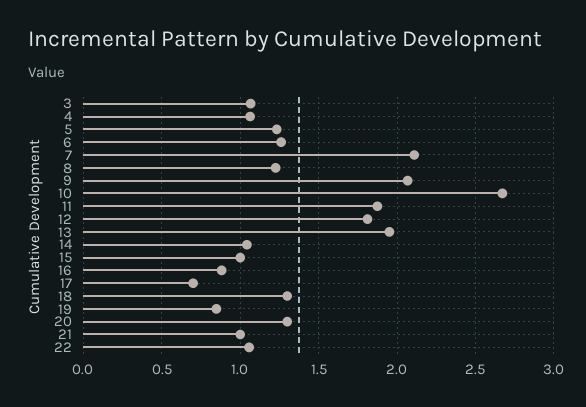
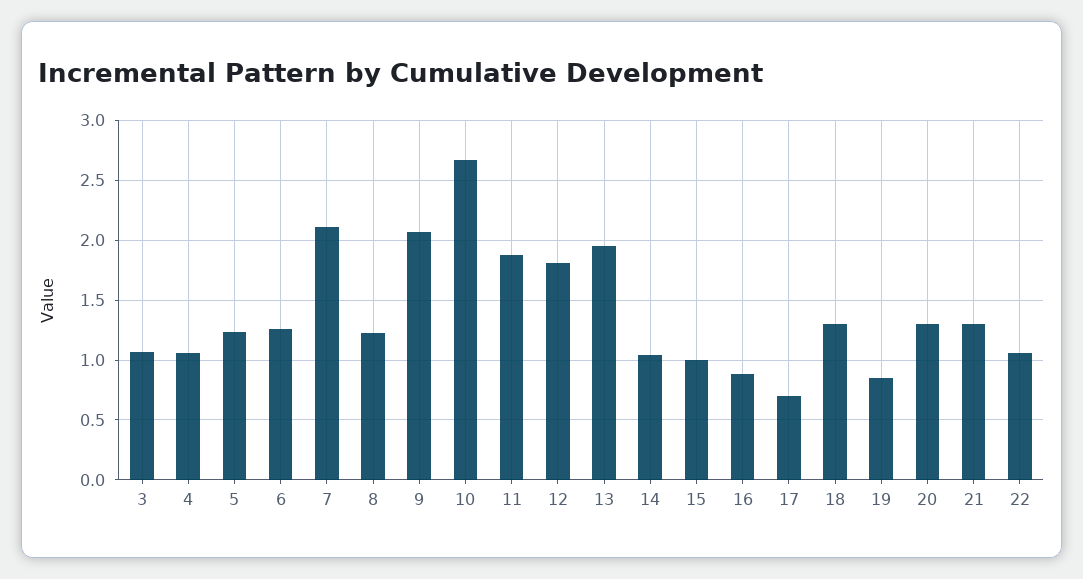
21: 1 -> 1.3

